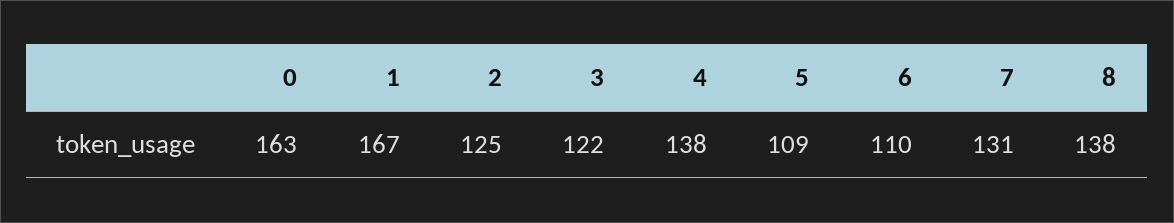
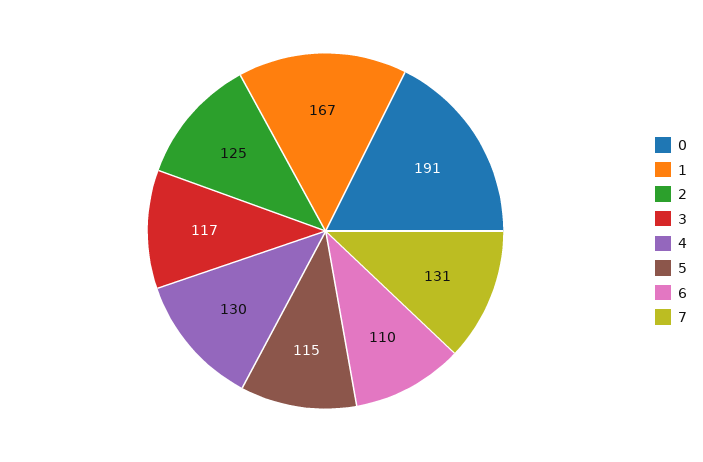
0: 163 -> 191
3: 122 -> 117
4: 138 -> 130
5: 109 -> 115
8: 138 -> none

